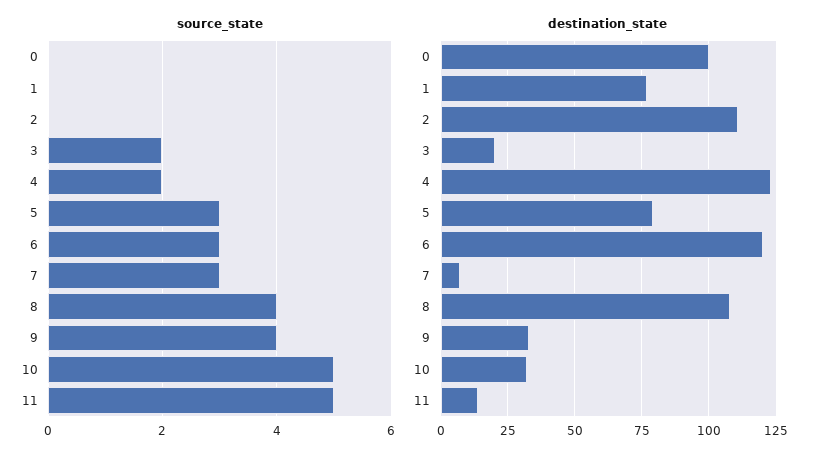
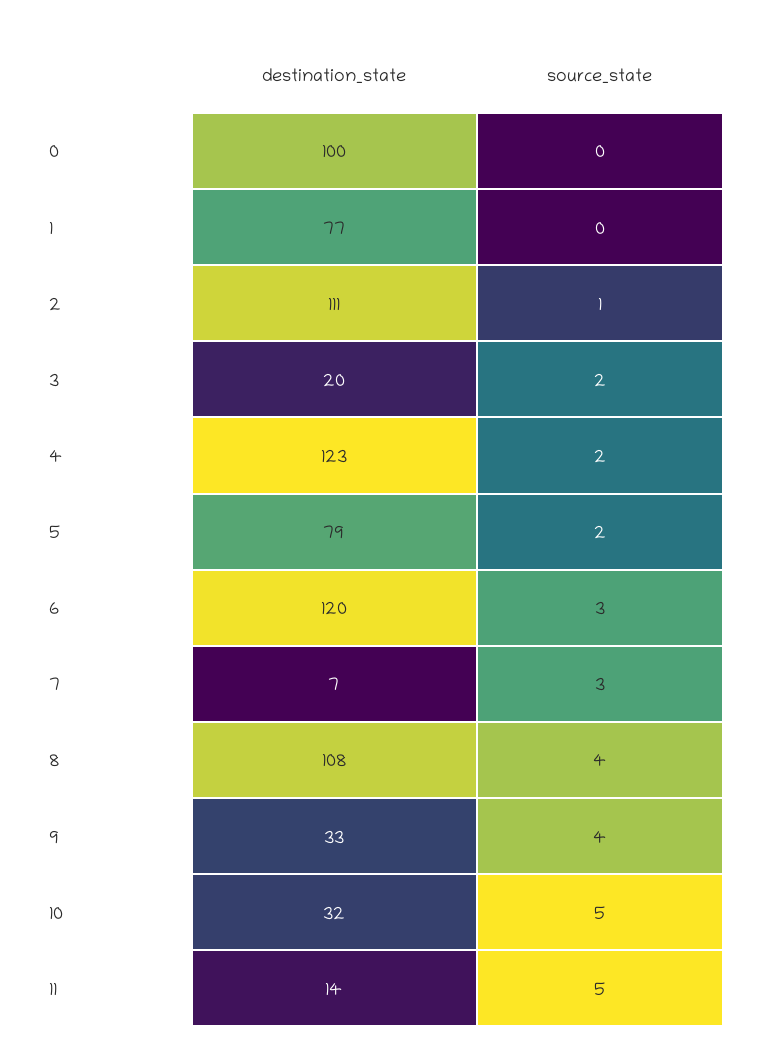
source_state, 2: 0 -> 1
source_state, 5: 3 -> 2

